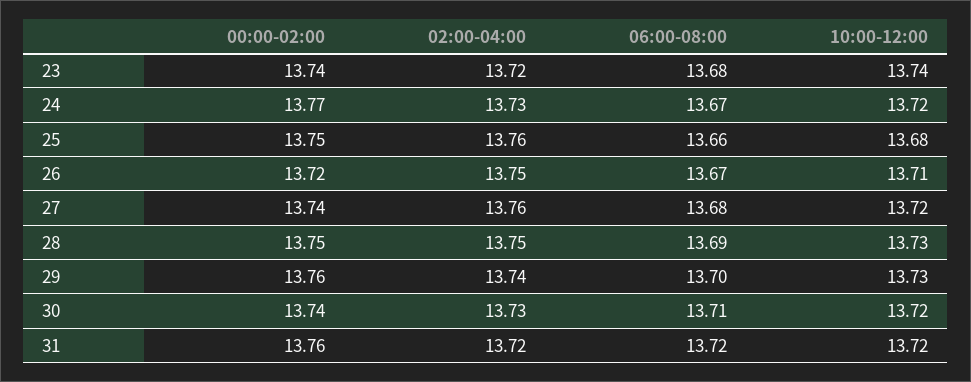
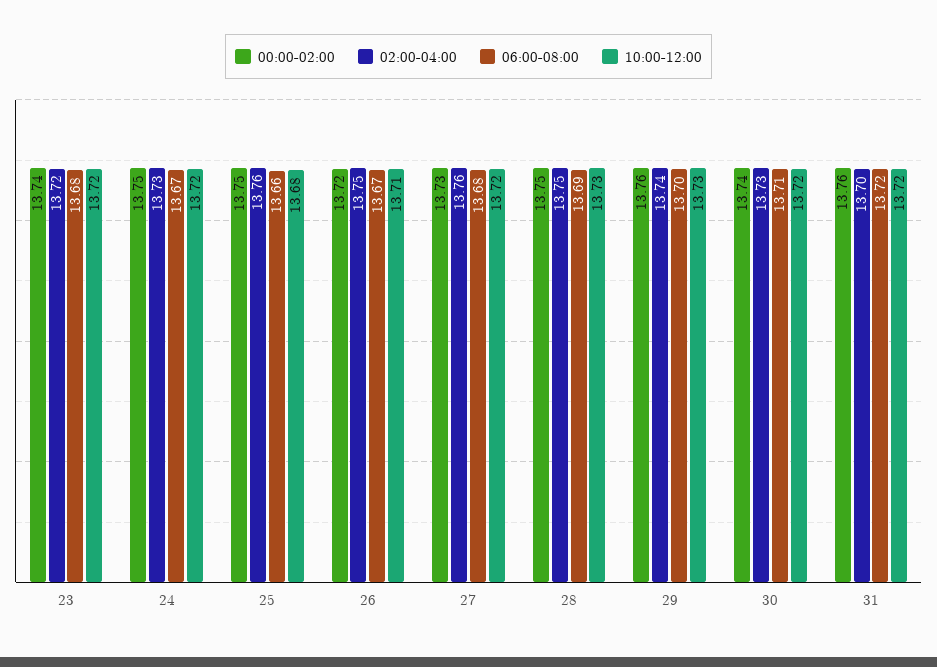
10:00-12:00, 23: 13.74 -> 13.72
00:00-02:00, 24: 13.77 -> 13.75
00:00-02:00, 27: 13.74 -> 13.73
02:00-04:00, 31: 13.72 -> 13.7

